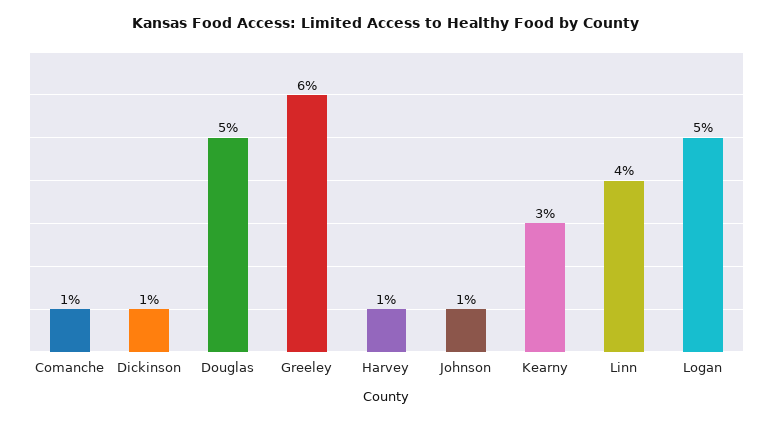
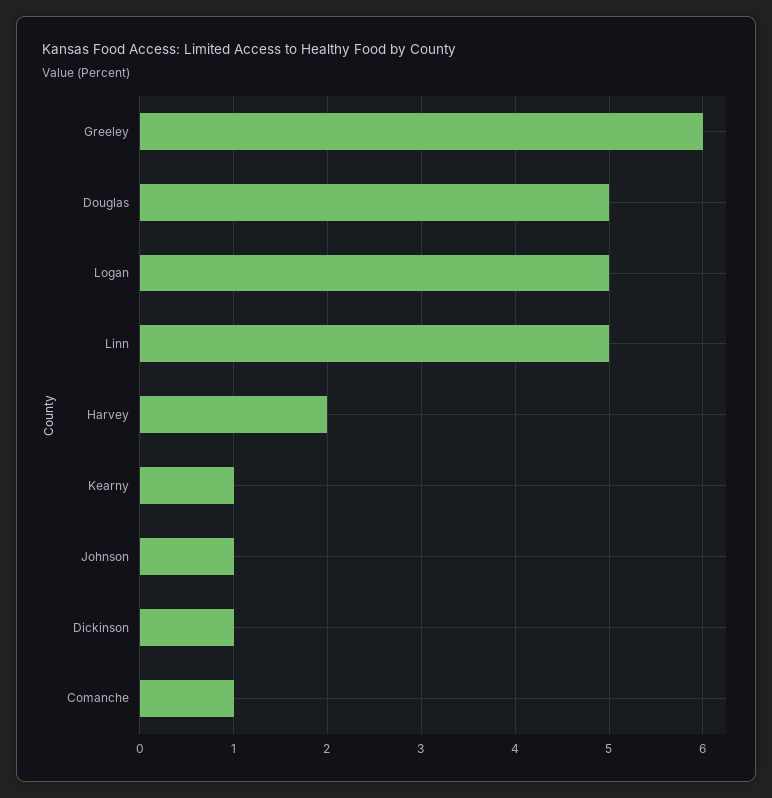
Harvey: 1 -> 2
Kearny: 3 -> 1
Linn: 4 -> 5

